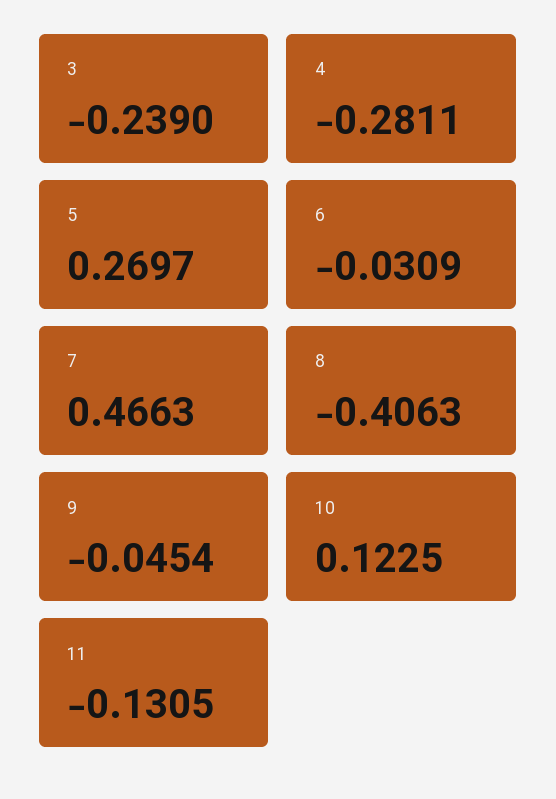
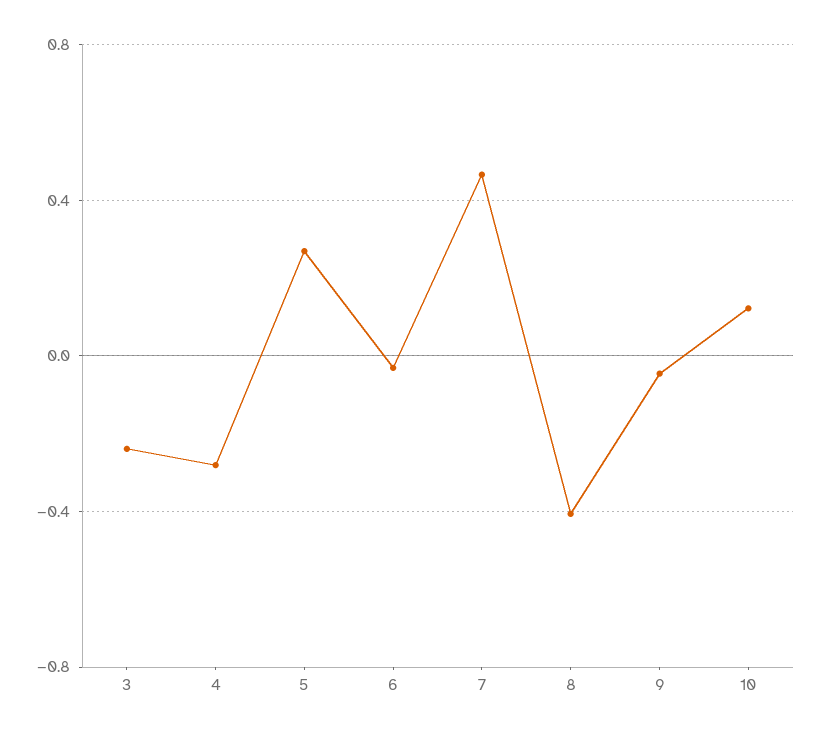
11: -0.1305 -> none

